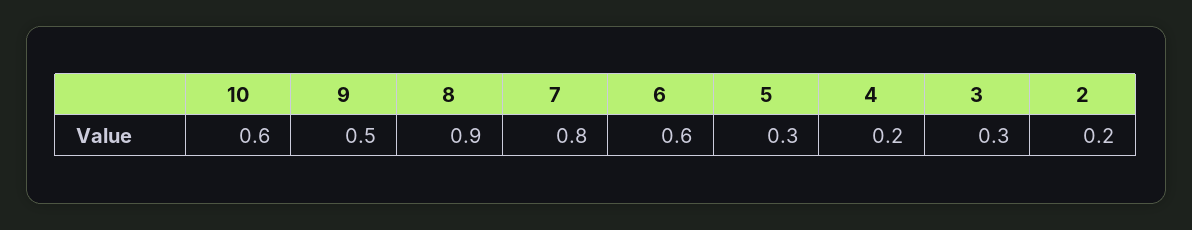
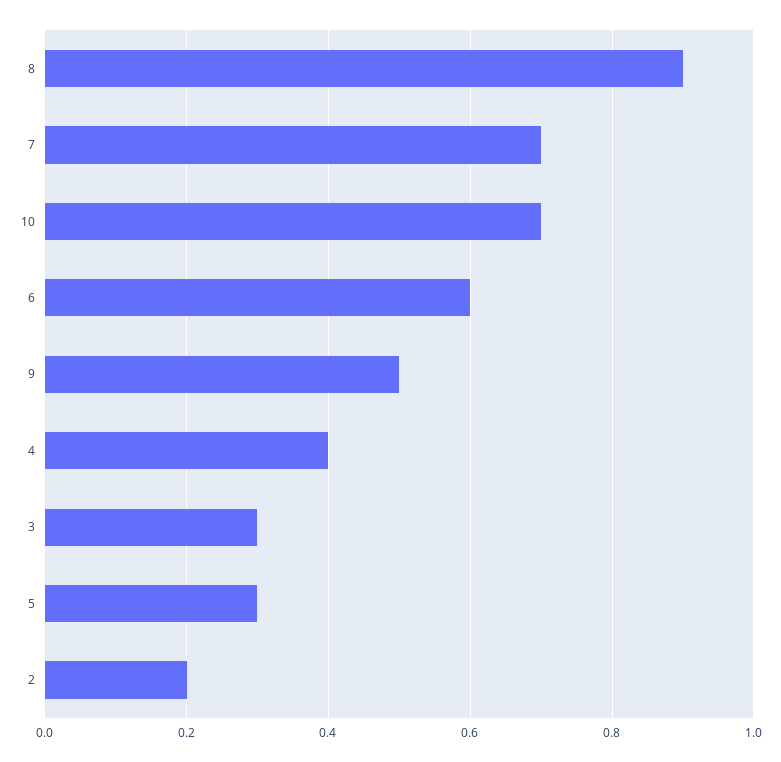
10: 0.6 -> 0.7
7: 0.8 -> 0.7
4: 0.2 -> 0.4

